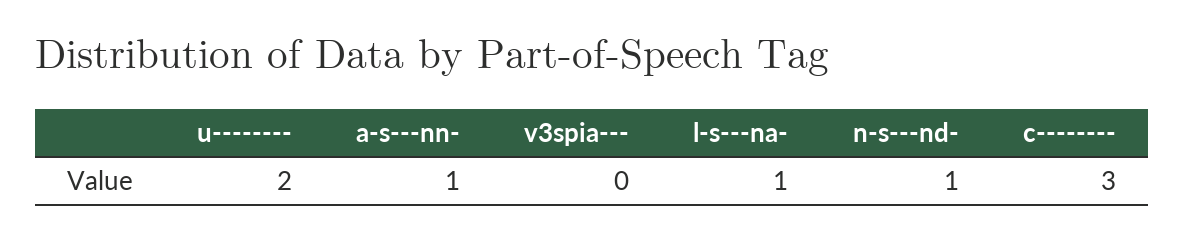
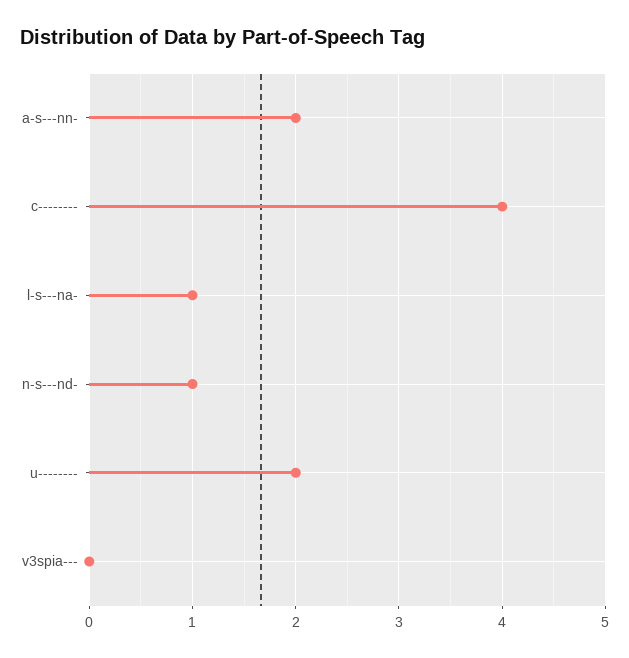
a-s---nn-: 1 -> 2
c--------: 3 -> 4

